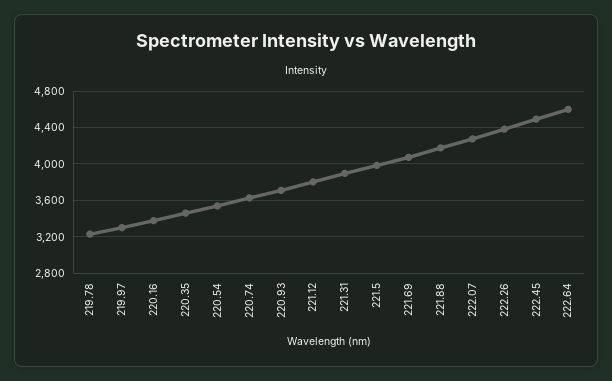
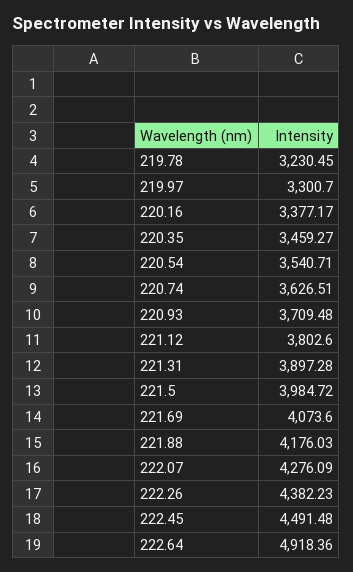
222.64: 4600 -> 4918.36

